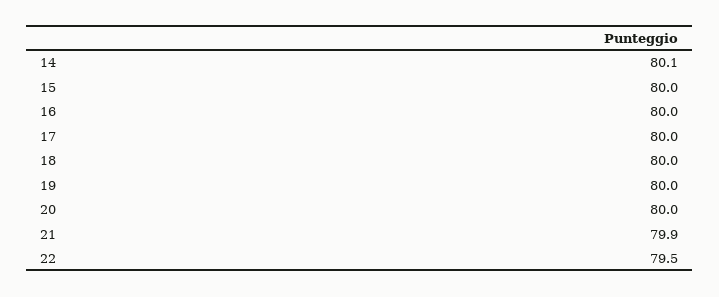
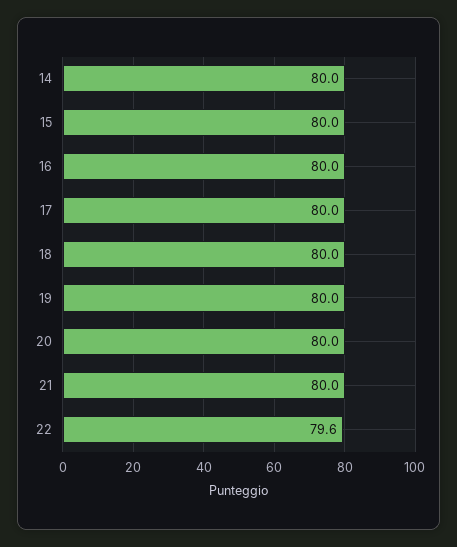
14: 80.1 -> 80
21: 79.9 -> 80
22: 79.5 -> 79.6

